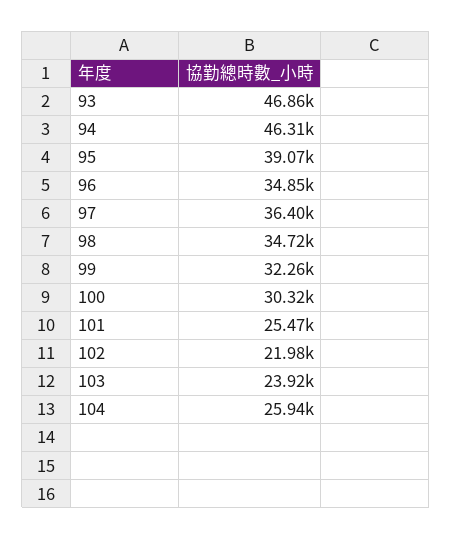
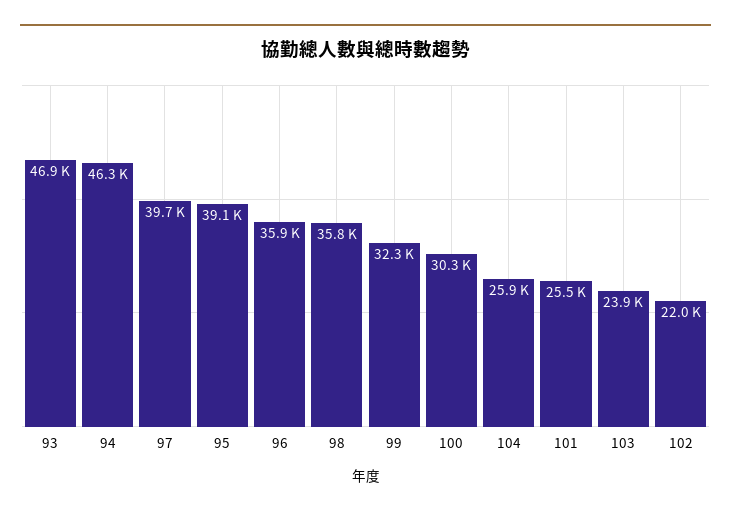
96: 34850 -> 35900
97: 36400 -> 39700
98: 34720 -> 35800

